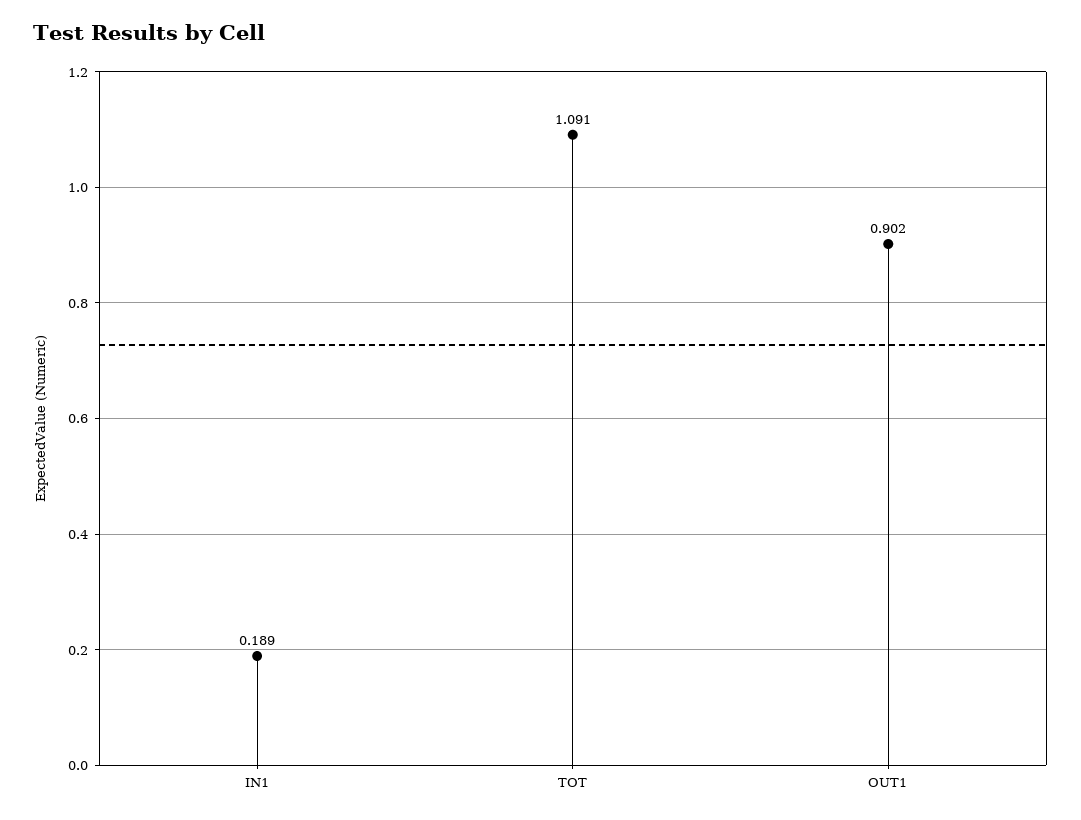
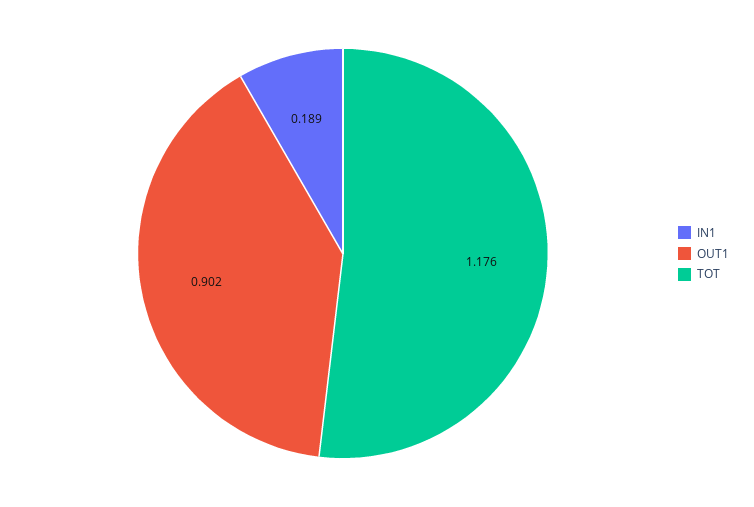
TOT: 1.091 -> 1.176

